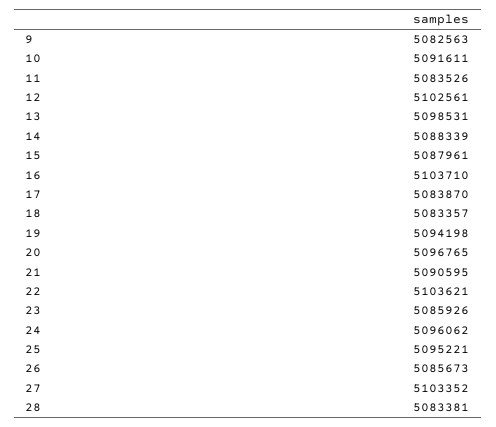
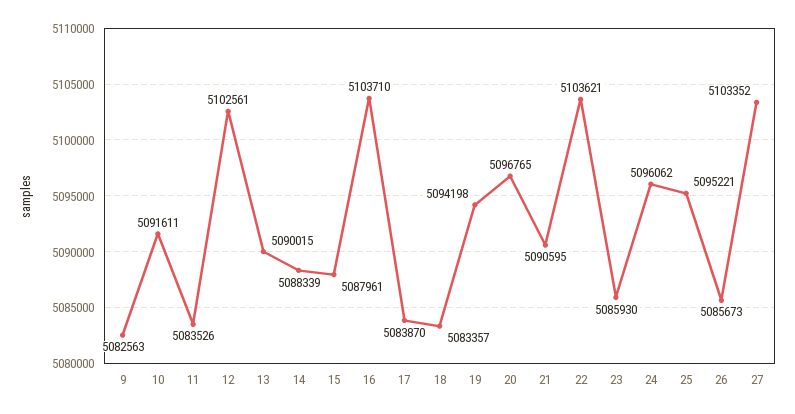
13: 5098531 -> 5090015
23: 5085926 -> 5085930
28: 5083381 -> none

